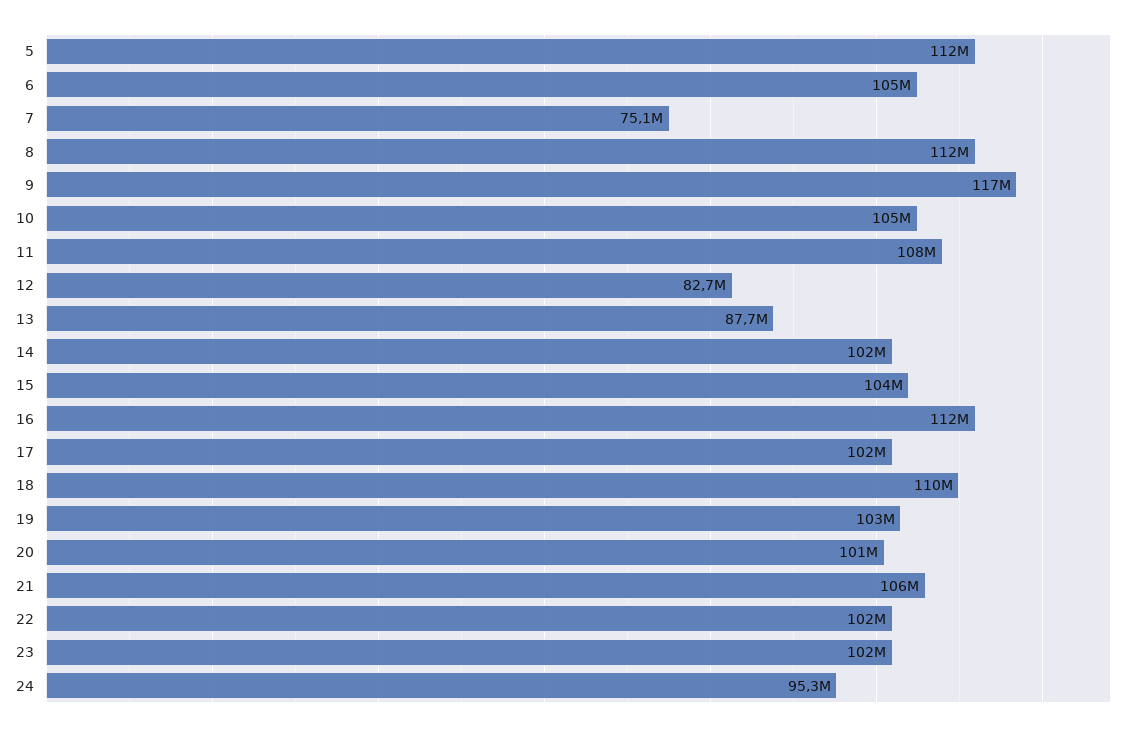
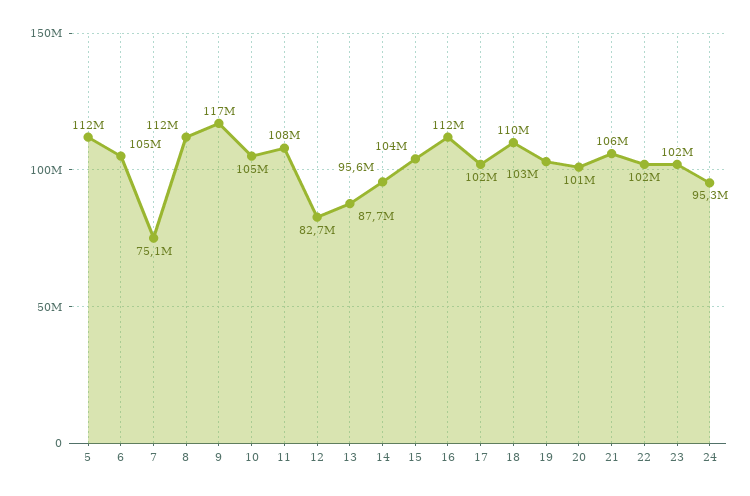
14: 102000000 -> 95600000

